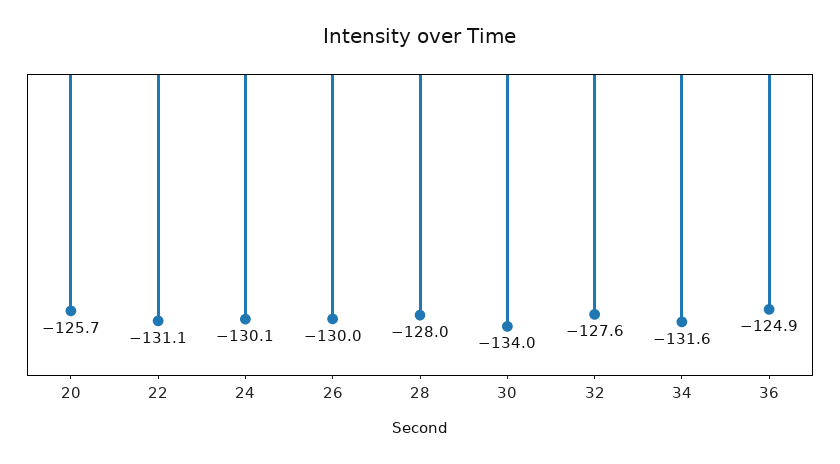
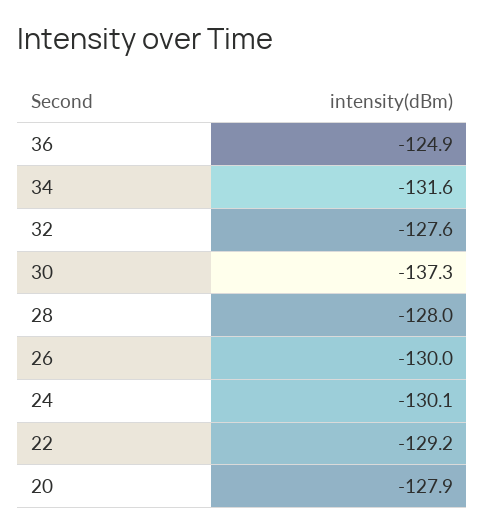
20: -125.7 -> -127.9
22: -131.1 -> -129.2
30: -134 -> -137.3

